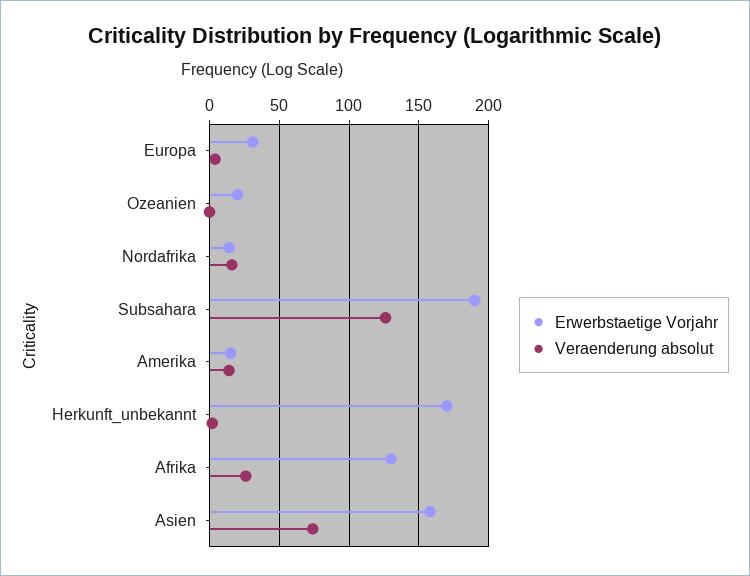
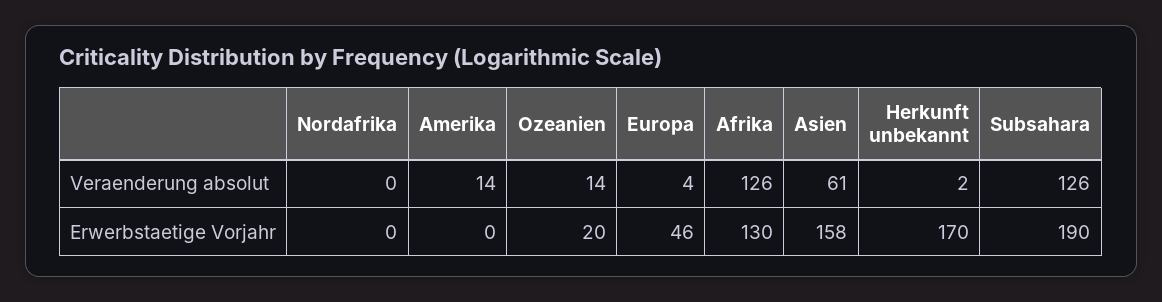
Erwerbstaetige Vorjahr, Europa: 30 -> 46
Veraenderung absolut, Ozeanien: 0 -> 14
Erwerbstaetige Vorjahr, Nordafrika: 15 -> 0
Veraenderung absolut, Nordafrika: 15 -> 0
Erwerbstaetige Vorjahr, Amerika: 15 -> 0
Veraenderung absolut, Afrika: 25 -> 126
Veraenderung absolut, Asien: 75 -> 61

